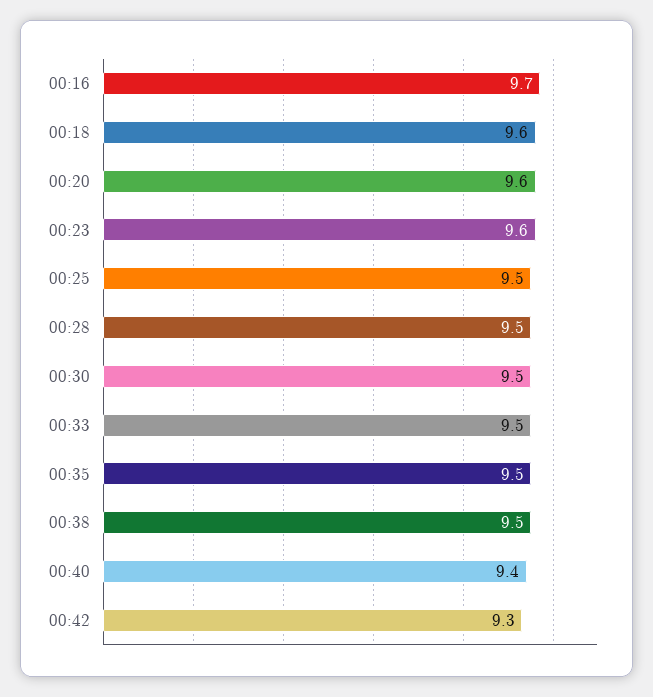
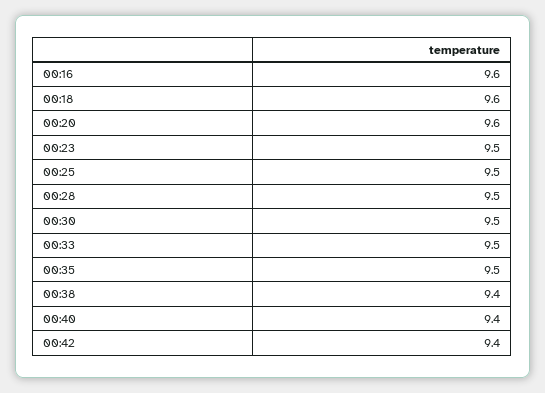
00:16: 9.7 -> 9.6
00:23: 9.6 -> 9.5
00:38: 9.5 -> 9.4
00:42: 9.3 -> 9.4

